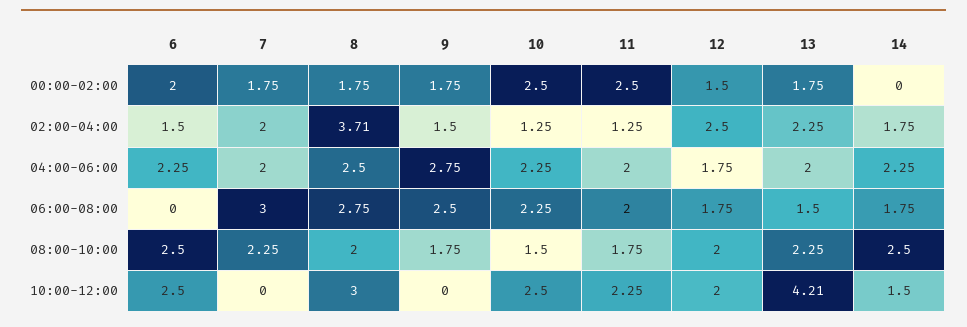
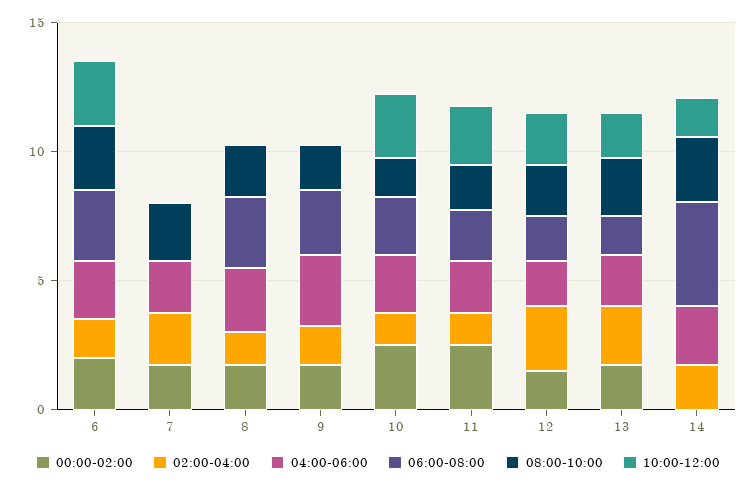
02:00-04:00, 8: 3.71 -> 1
06:00-08:00, 6: 0 -> 3
06:00-08:00, 7: 3 -> 0
06:00-08:00, 14: 1.75 -> 4
10:00-12:00, 8: 3 -> 0
10:00-12:00, 13: 4.21 -> 2

